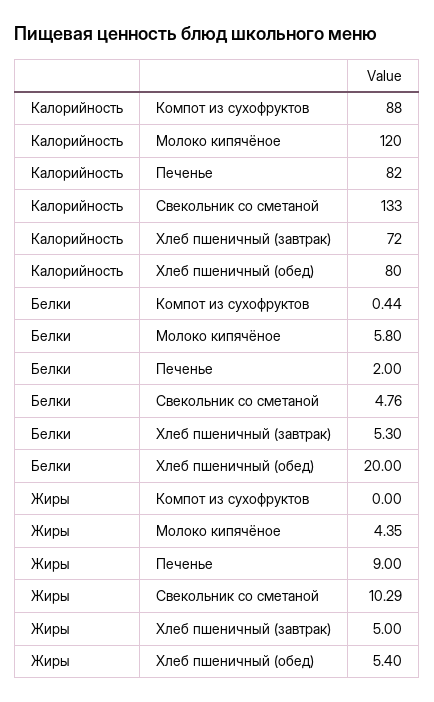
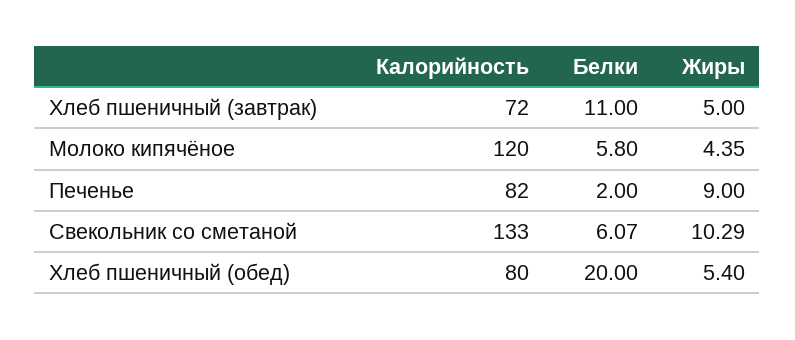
Калорийность, Компот из сухофруктов: 88 -> none
Белки, Компот из сухофруктов: 0.44 -> none
Белки, Свекольник со сметаной: 4.76 -> 6.07
Белки, Хлеб пшеничный (завтрак): 5.3 -> 11
Жиры, Компот из сухофруктов: 0 -> none

